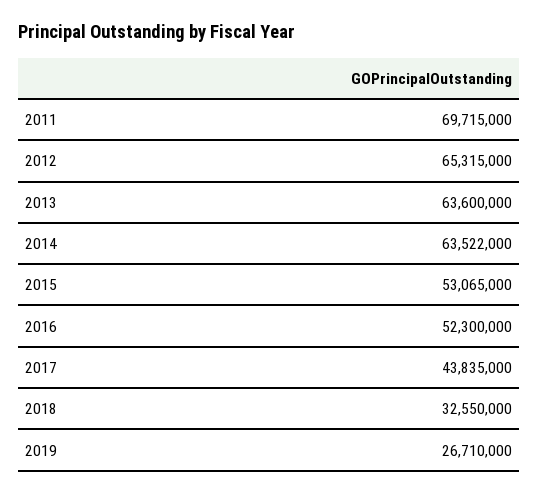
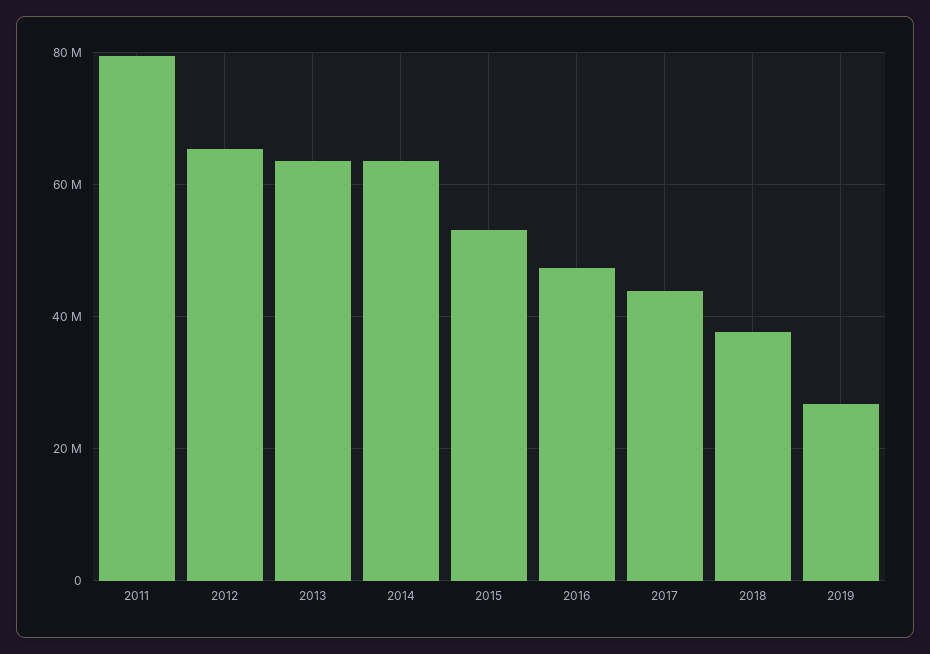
2011: 69715000 -> 80000000
2016: 52300000 -> 48000000
2018: 32550000 -> 38000000

